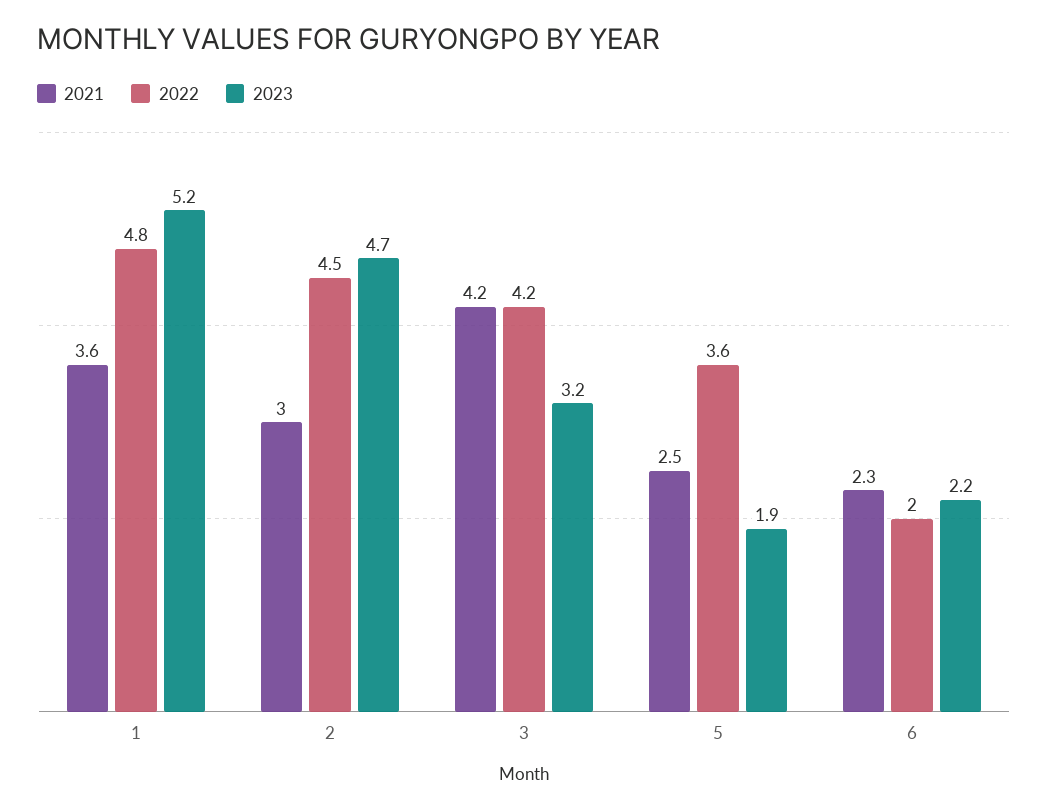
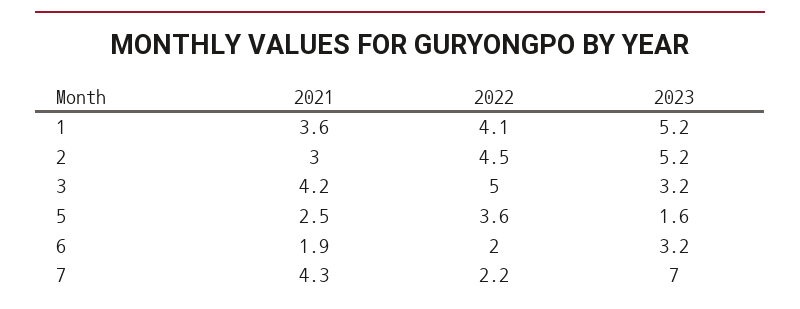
2022, 1: 4.8 -> 4.1
2023, 2: 4.7 -> 5.2
2022, 3: 4.2 -> 5
2023, 5: 1.9 -> 1.6
2021, 6: 2.3 -> 1.9
2023, 6: 2.2 -> 3.2
2021, 7: none -> 4.3
2022, 7: none -> 2.2
2023, 7: none -> 7

